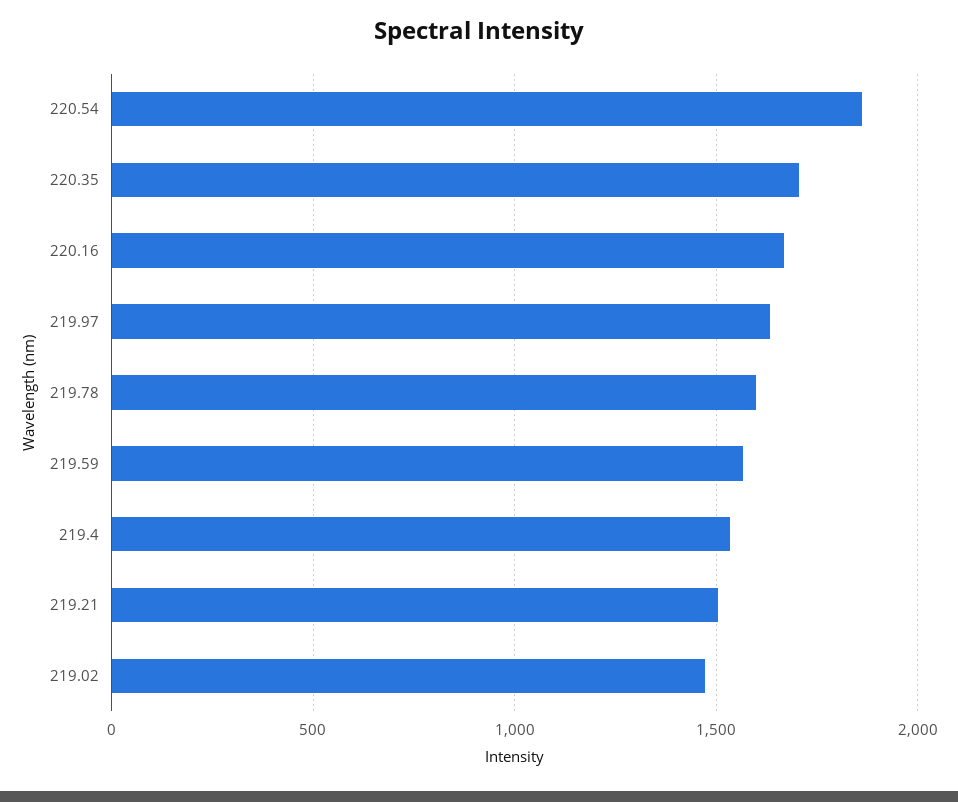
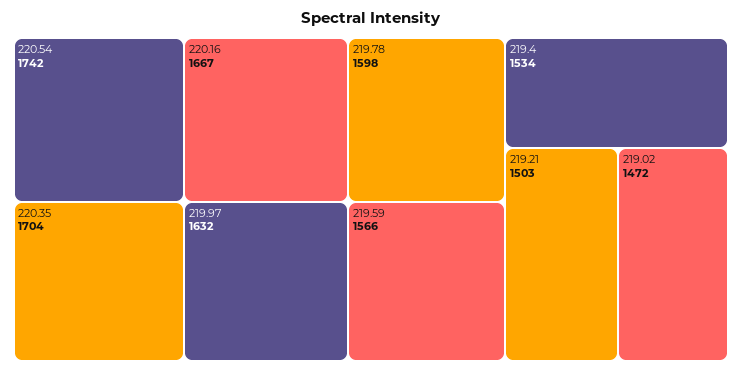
220.54: 1850 -> 1742

